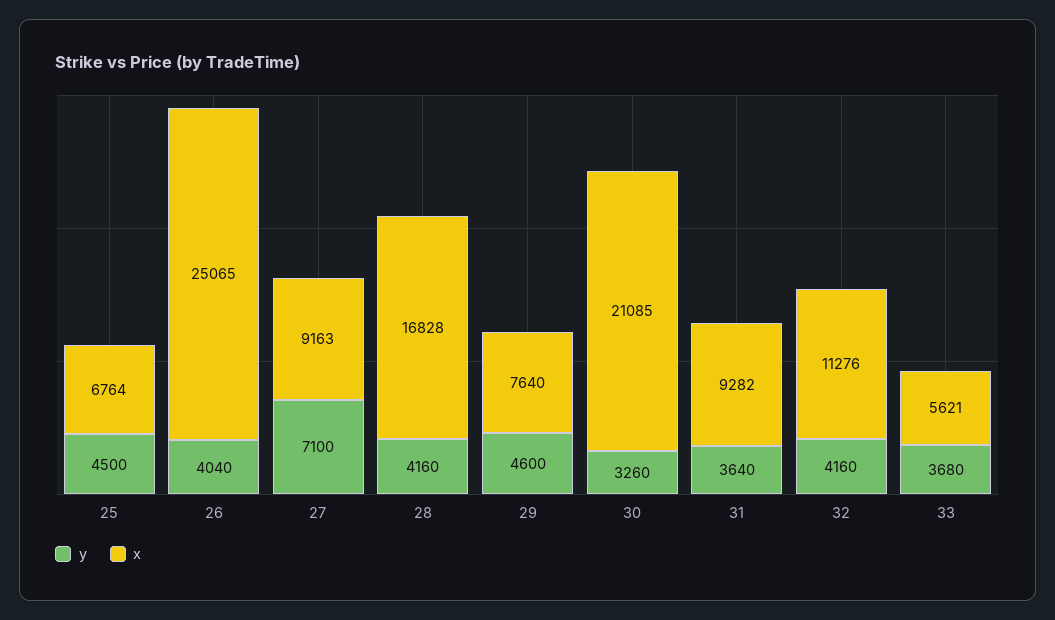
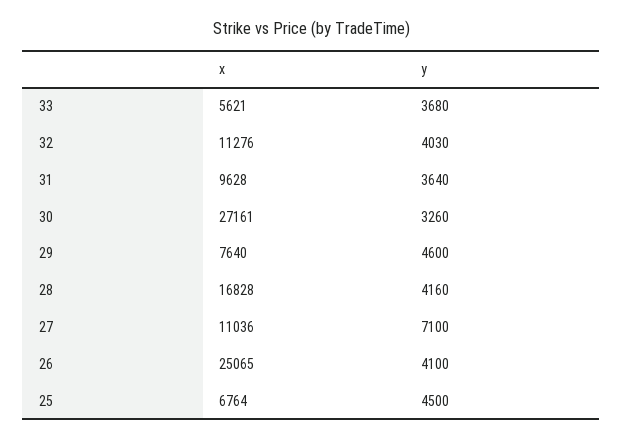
y, 26: 4040 -> 4100
x, 27: 9163 -> 11036
x, 30: 21085 -> 27161
x, 31: 9282 -> 9628
y, 32: 4160 -> 4030

